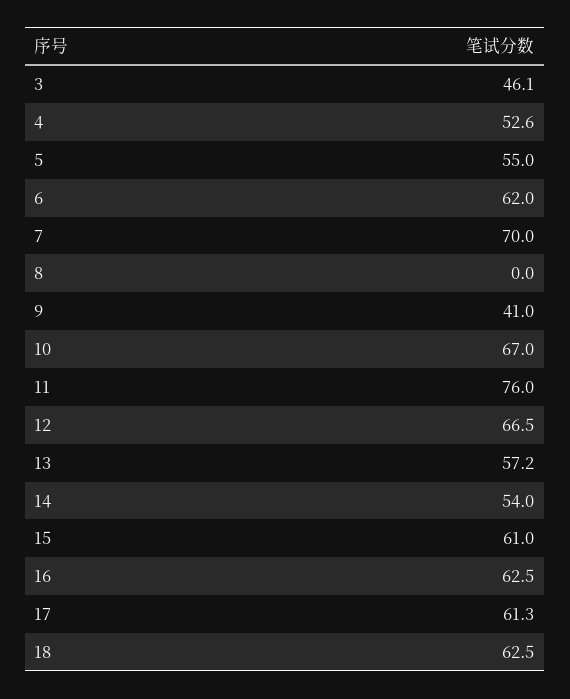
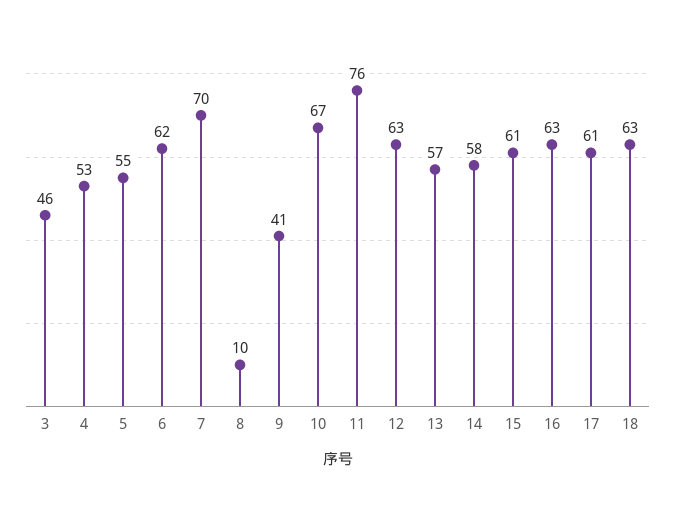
8: 0 -> 10
12: 66.5 -> 63
14: 54 -> 58

